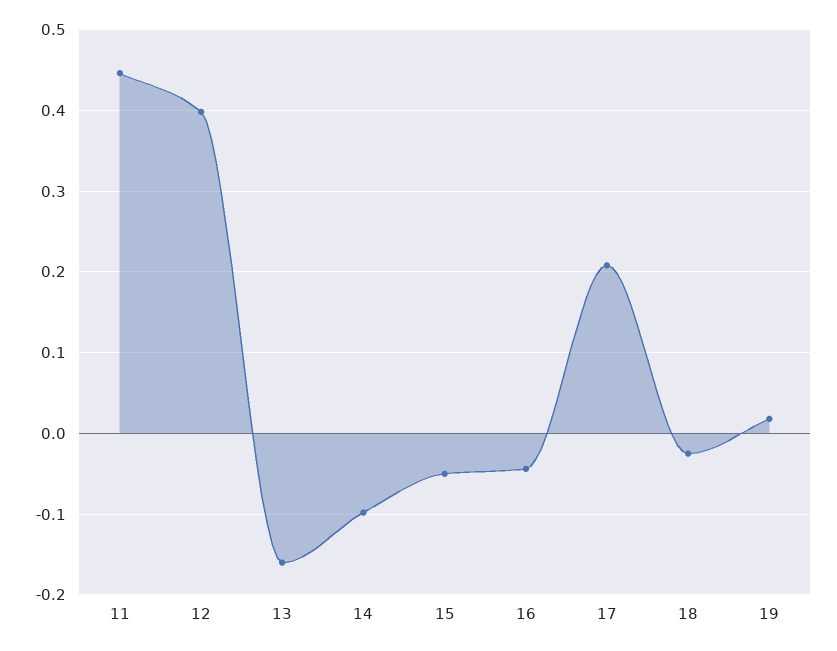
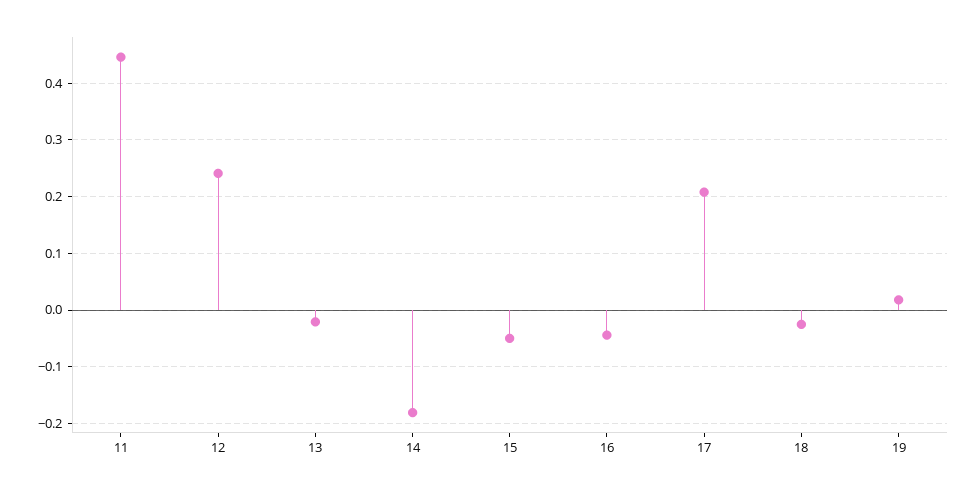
12: 0.4 -> 0.24
13: -0.16 -> -0.02
14: -0.1 -> -0.18

